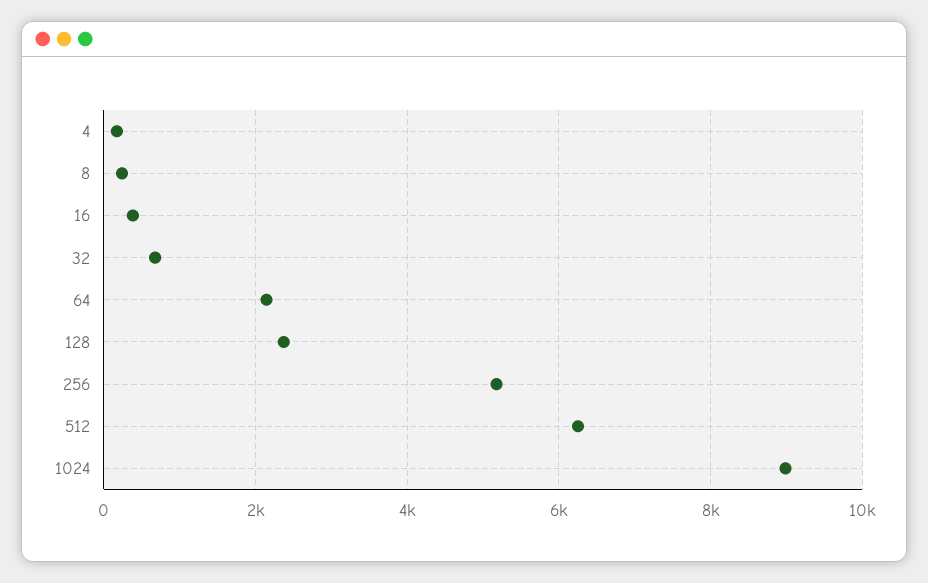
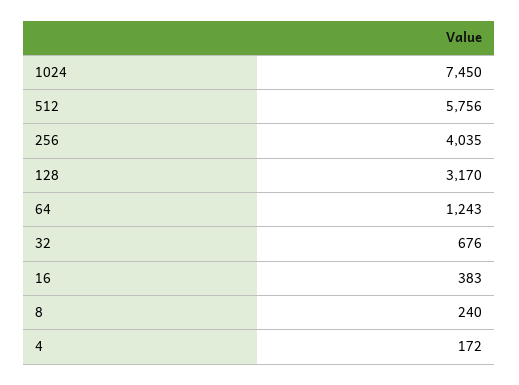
64: 2200 -> 1243
128: 2400 -> 3170
256: 5200 -> 4035
512: 6200 -> 5756
1024: 9000 -> 7450

